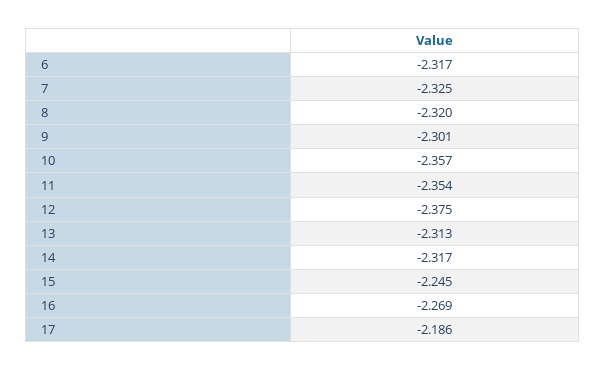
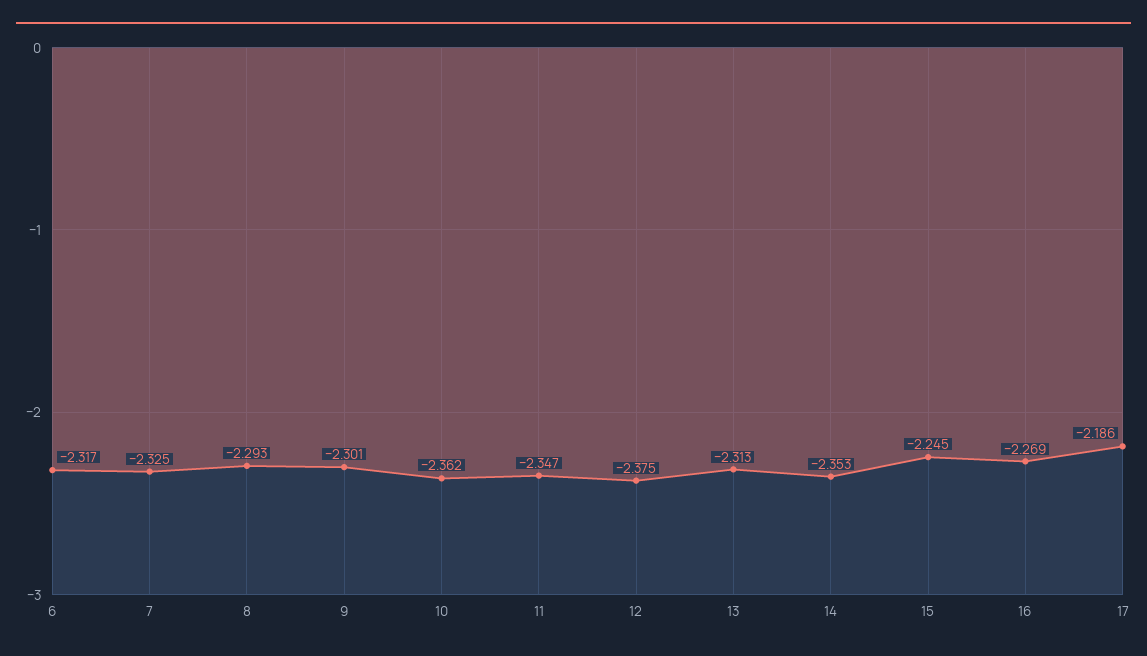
8: -2.32 -> -2.293
10: -2.357 -> -2.362
11: -2.354 -> -2.347
14: -2.317 -> -2.353

